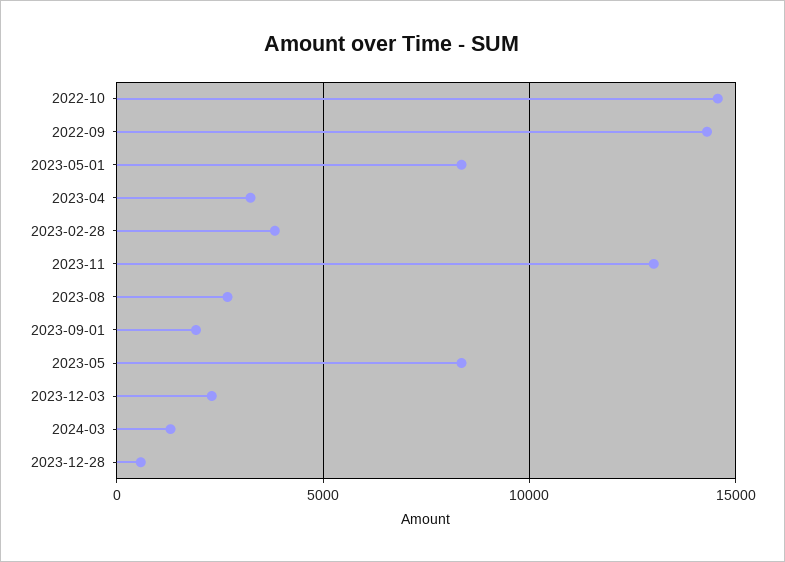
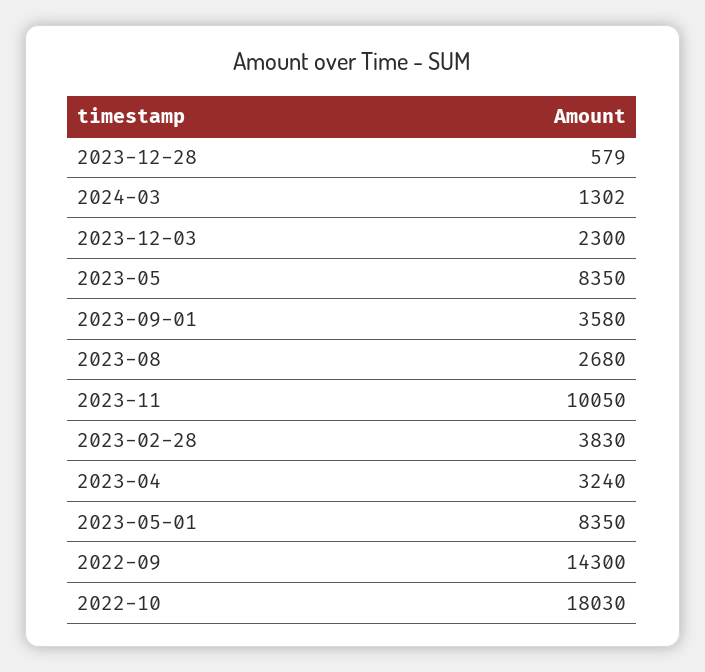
2022-10: 14500 -> 18030
2023-11: 13000 -> 10050
2023-09-01: 2000 -> 3580

